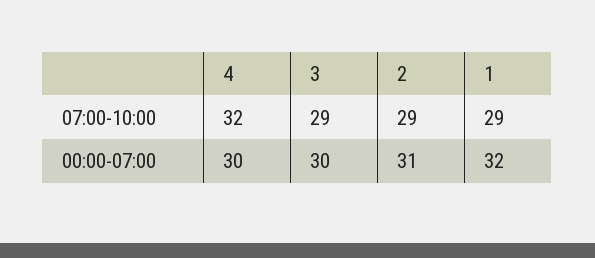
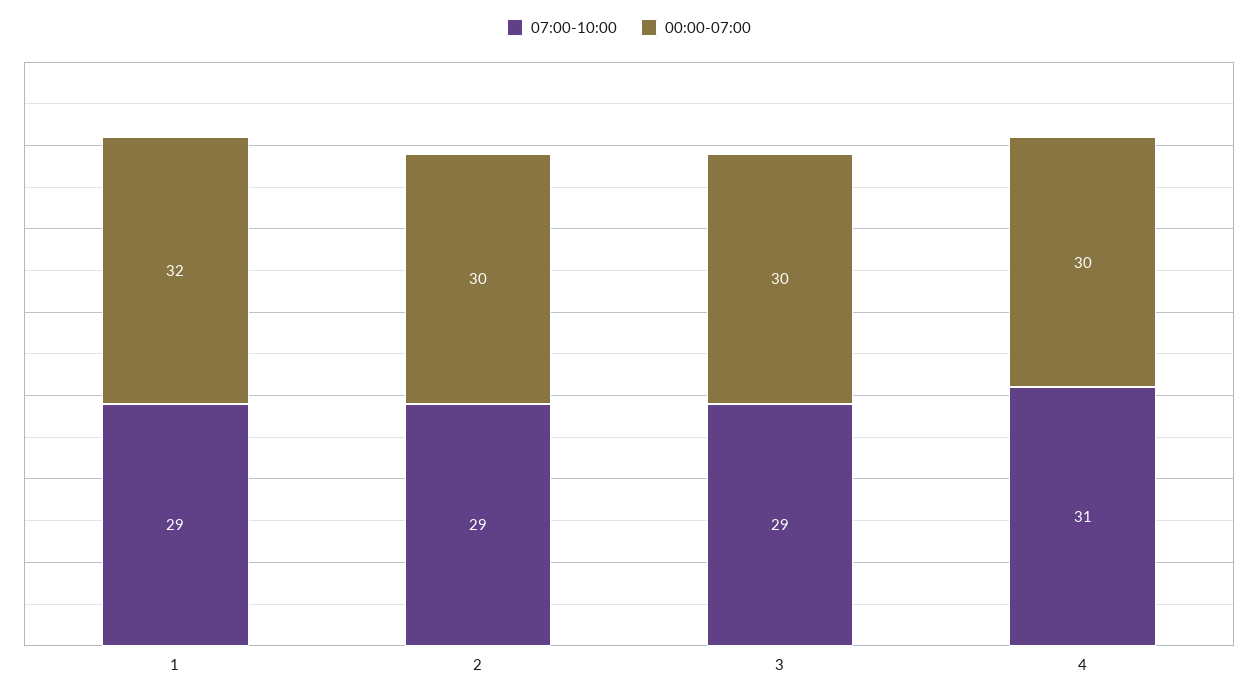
07:00-10:00, 4: 32 -> 31
00:00-07:00, 2: 31 -> 30

